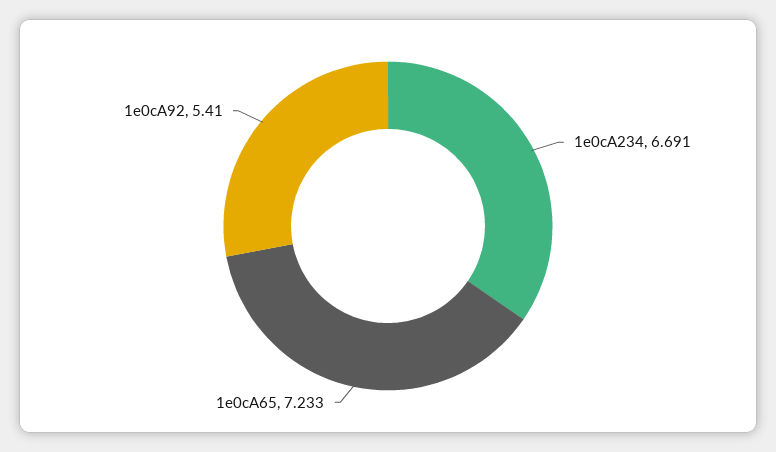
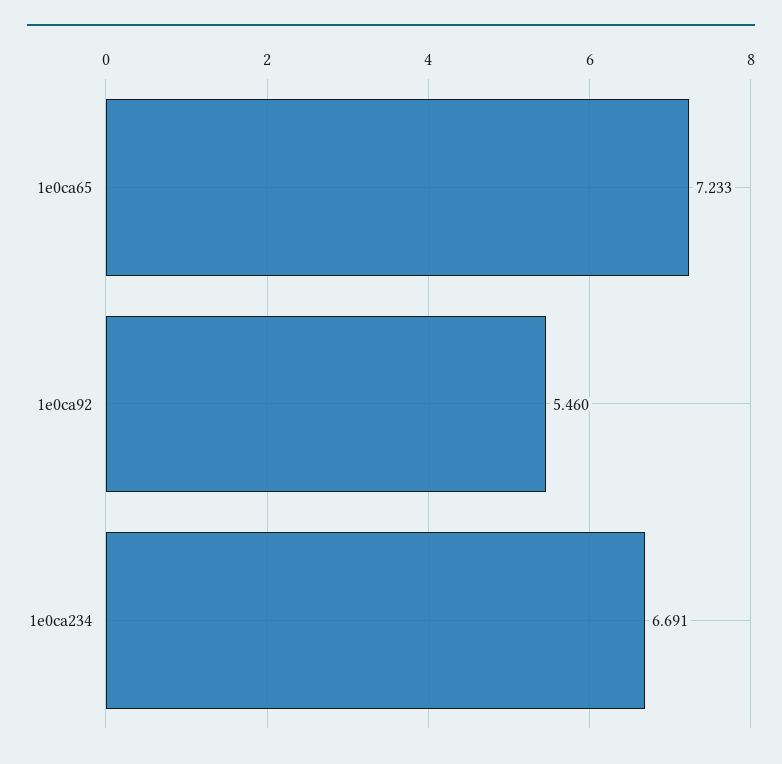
1e0cA92: 5.41 -> 5.46

